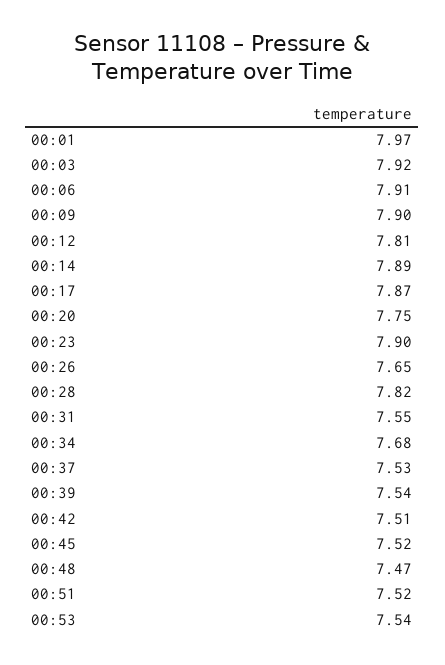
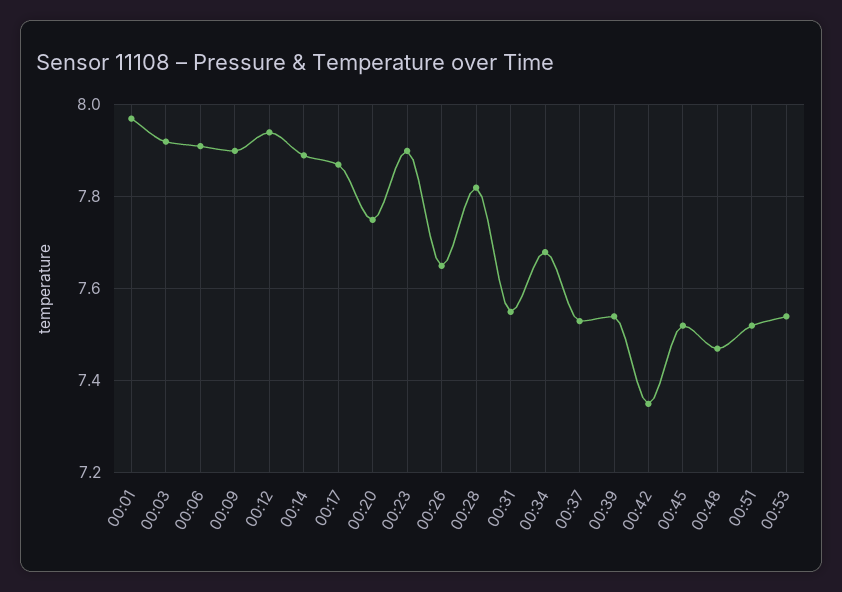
00:12: 7.81 -> 7.95
00:42: 7.51 -> 7.35

